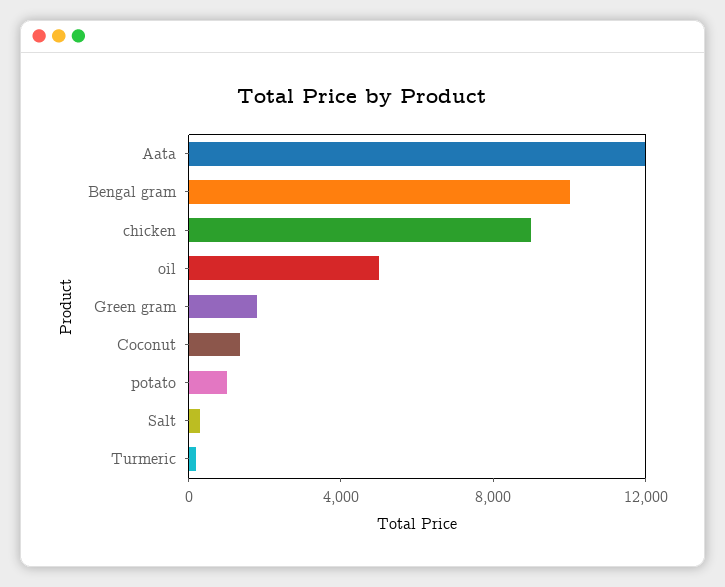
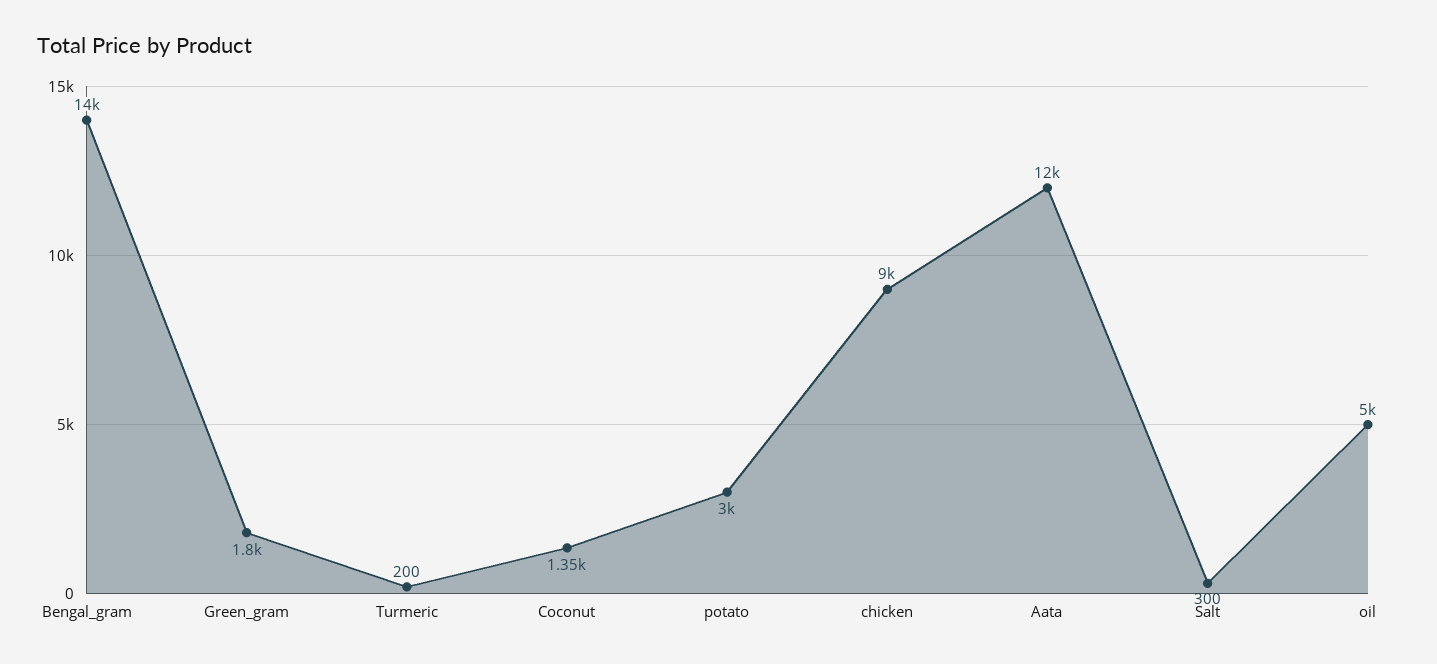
Bengal gram: 10000 -> 14000
potato: 1000 -> 3000

